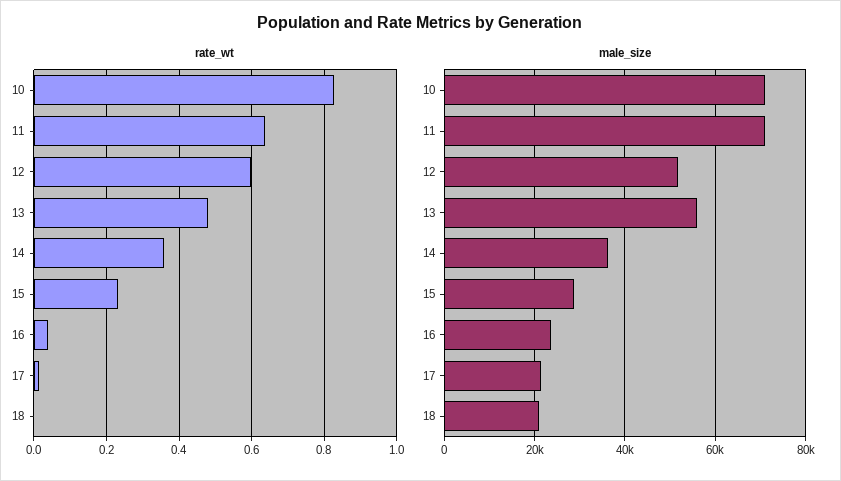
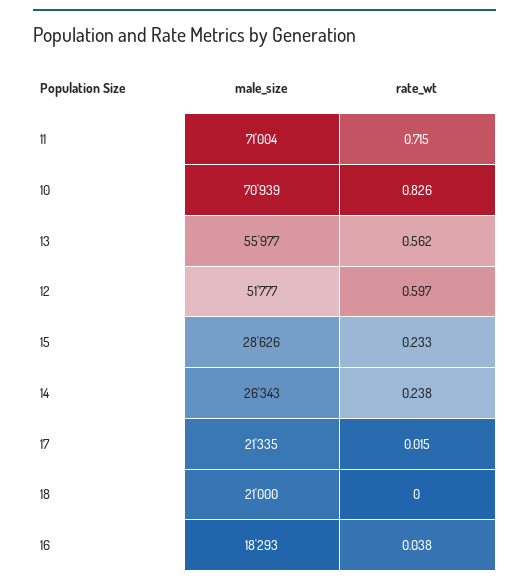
rate_wt, 11: 0.64 -> 0.715
rate_wt, 13: 0.48 -> 0.562
rate_wt, 14: 0.36 -> 0.238
male_size, 14: 36000 -> 26343
male_size, 16: 24000 -> 18293

